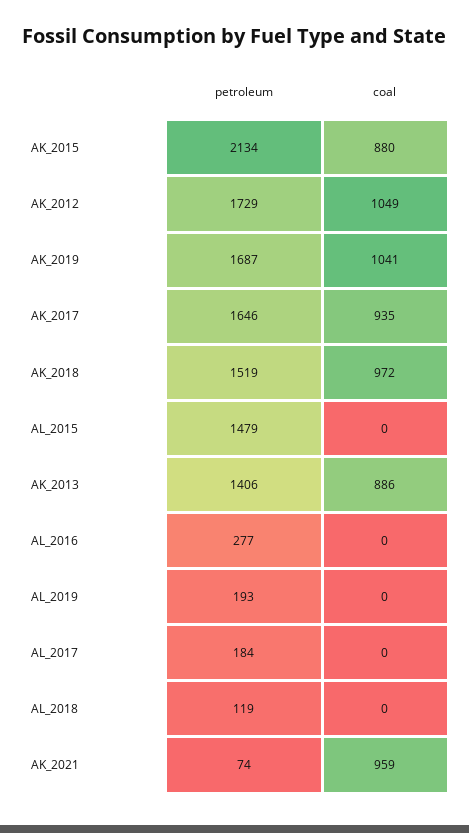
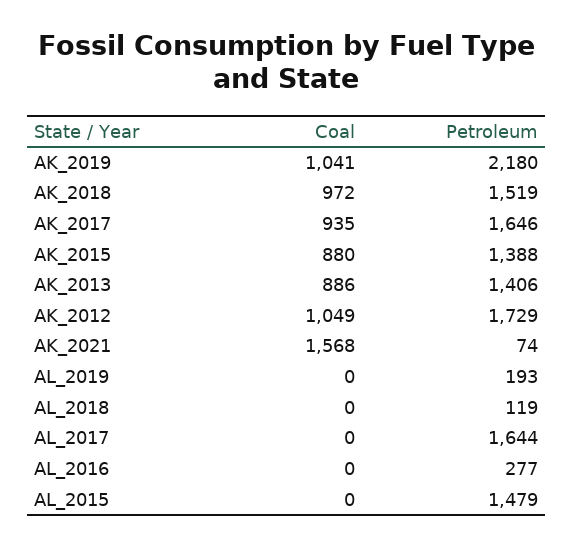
petroleum, AK_2015: 2134 -> 1388
petroleum, AK_2019: 1687 -> 2180
petroleum, AL_2017: 184 -> 1644
coal, AK_2021: 959 -> 1568

